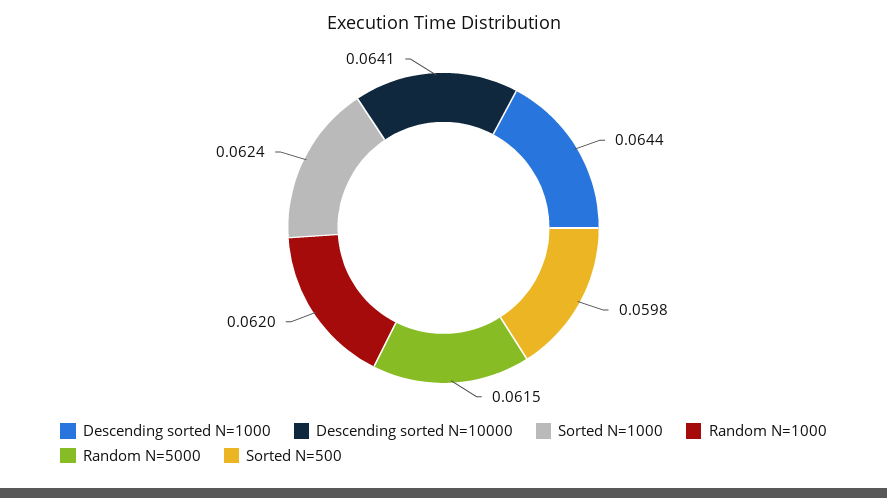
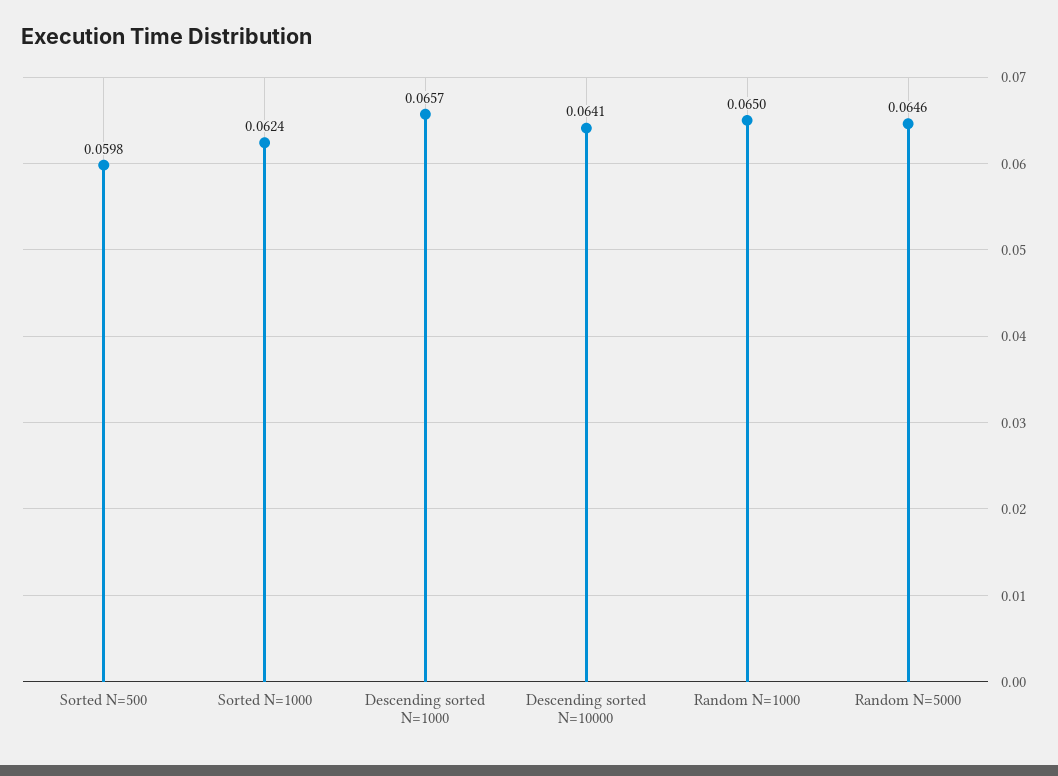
Descending sorted N=1000: 0.0644 -> 0.0657
Random N=1000: 0.062 -> 0.065
Random N=5000: 0.0615 -> 0.0646

